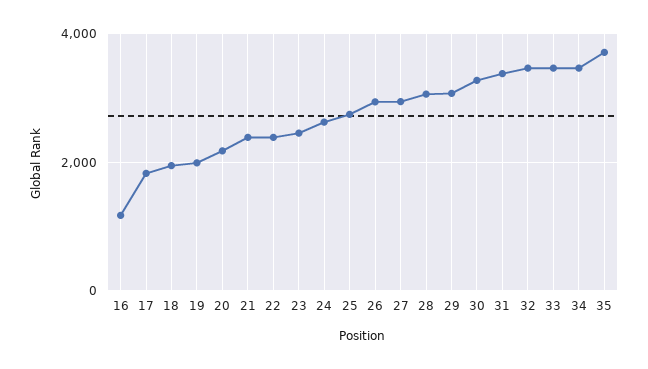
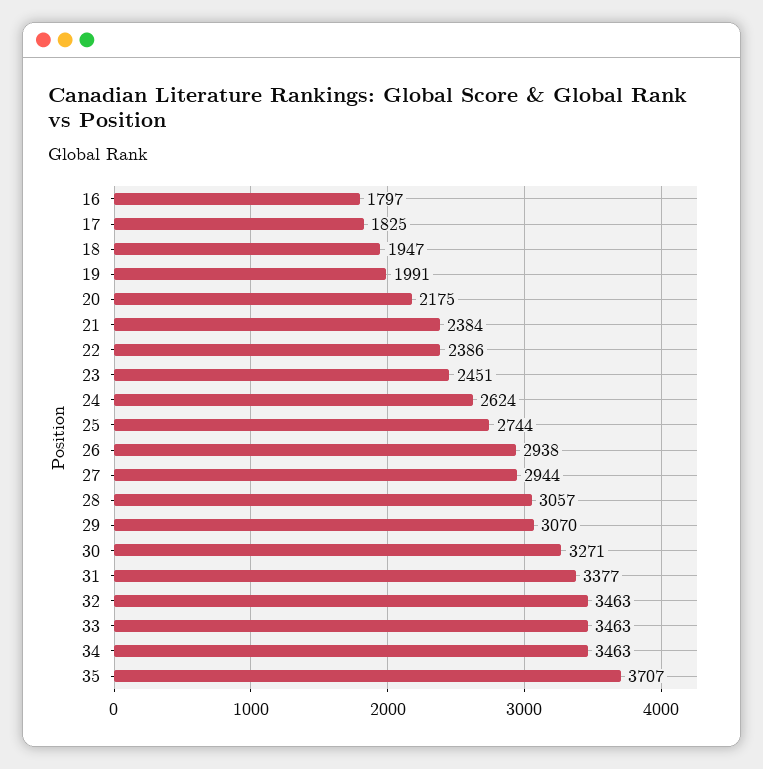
16: 1200 -> 1797

